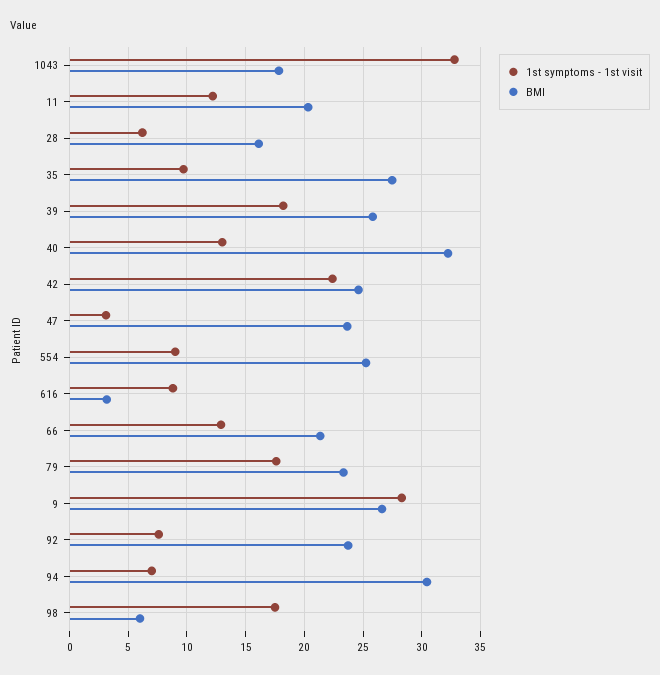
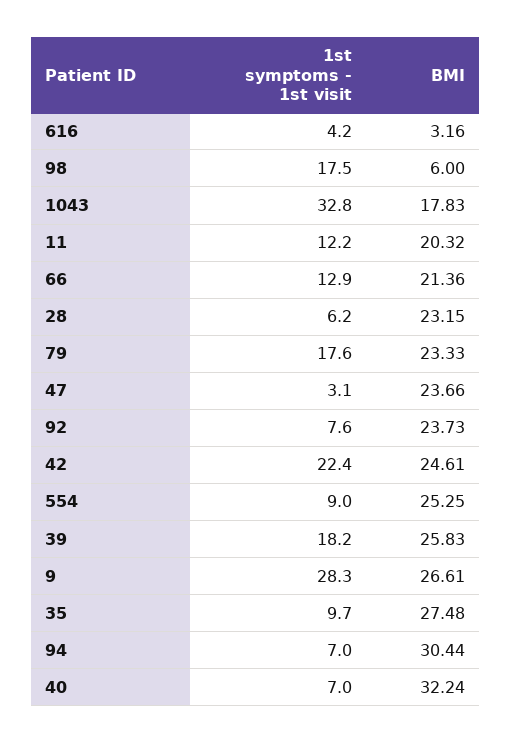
BMI, 28: 16 -> 23.15
1st symptoms - 1st visit, 40: 13 -> 7
1st symptoms - 1st visit, 616: 9 -> 4.2

